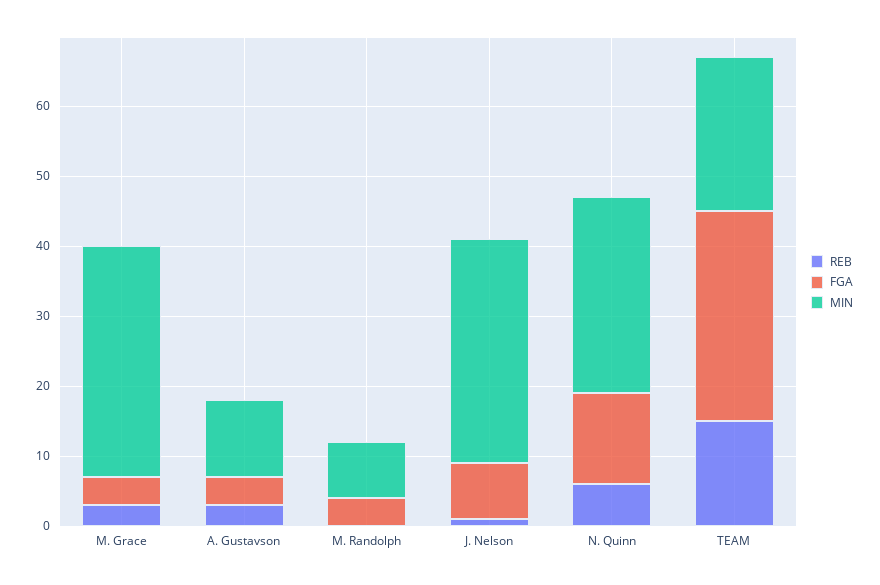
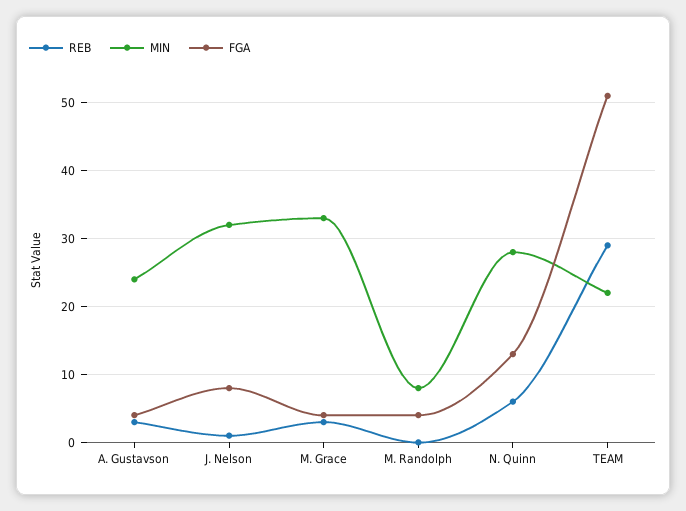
MIN, A. Gustavson: 10 -> 24
REB, TEAM: 15 -> 29
FGA, TEAM: 30 -> 51

